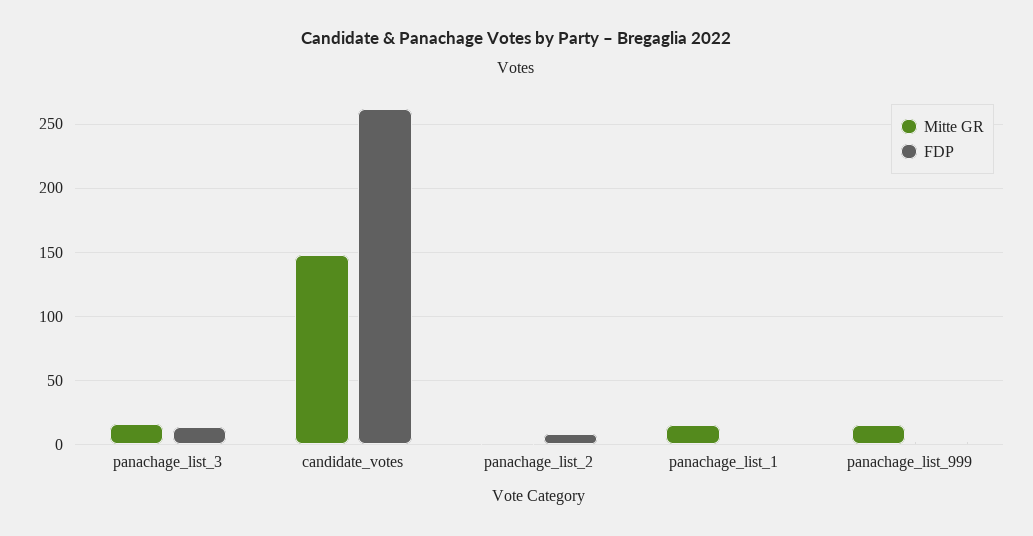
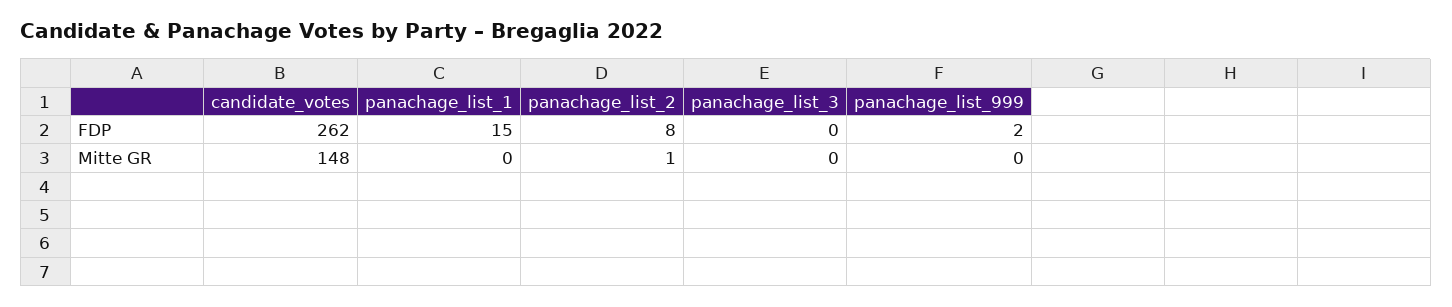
Mitte GR, panachage_list_3: 15 -> 0
FDP, panachage_list_3: 15 -> 0
Mitte GR, panachage_list_1: 15 -> 0
FDP, panachage_list_1: 0 -> 15
Mitte GR, panachage_list_999: 15 -> 0

